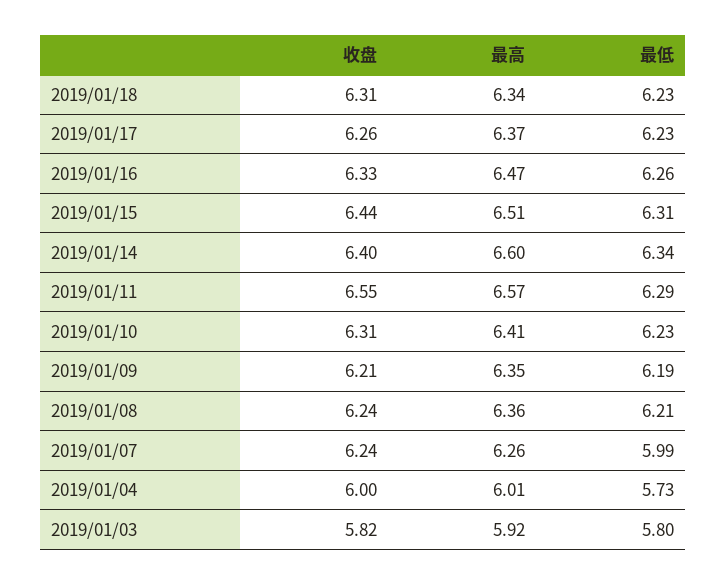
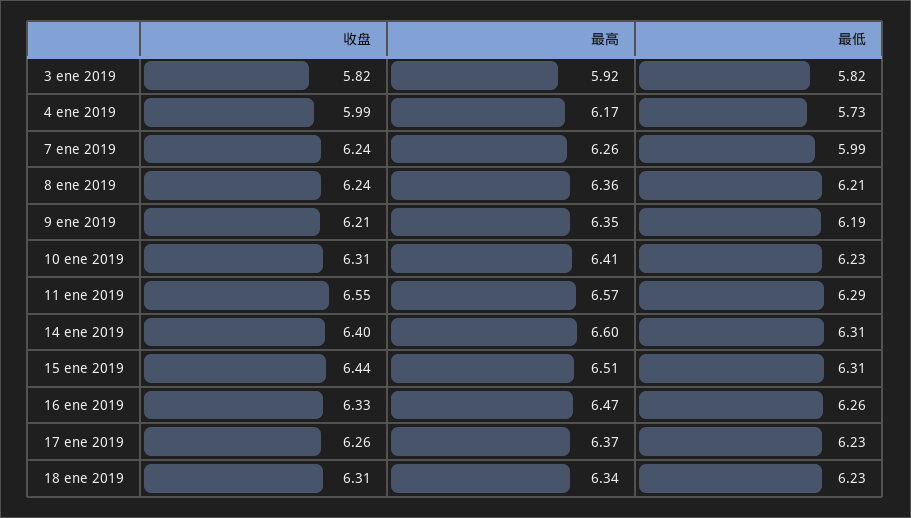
最低, 2019/01/14: 6.34 -> 6.31
收盘, 2019/01/04: 6 -> 5.99
最高, 2019/01/04: 6.01 -> 6.17
最低, 2019/01/03: 5.8 -> 5.82

